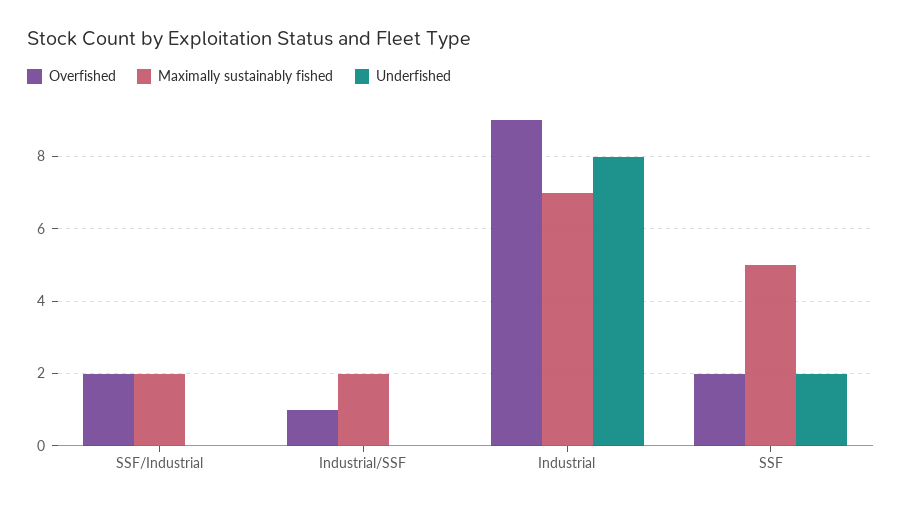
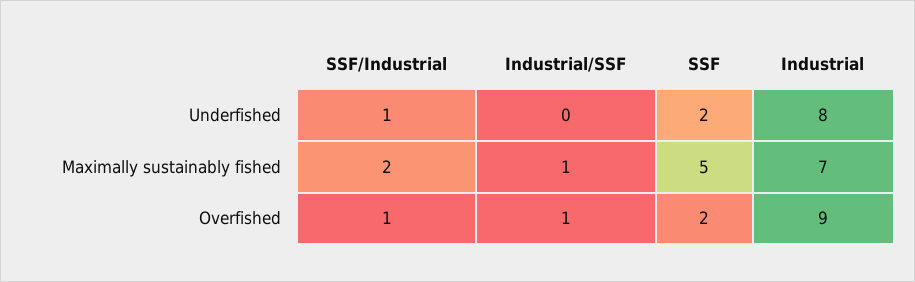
Overfished, SSF/Industrial: 2 -> 1
Underfished, SSF/Industrial: 0 -> 1
Maximally sustainably fished, Industrial/SSF: 2 -> 1

